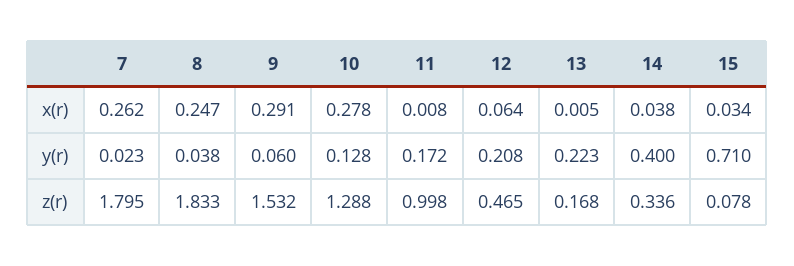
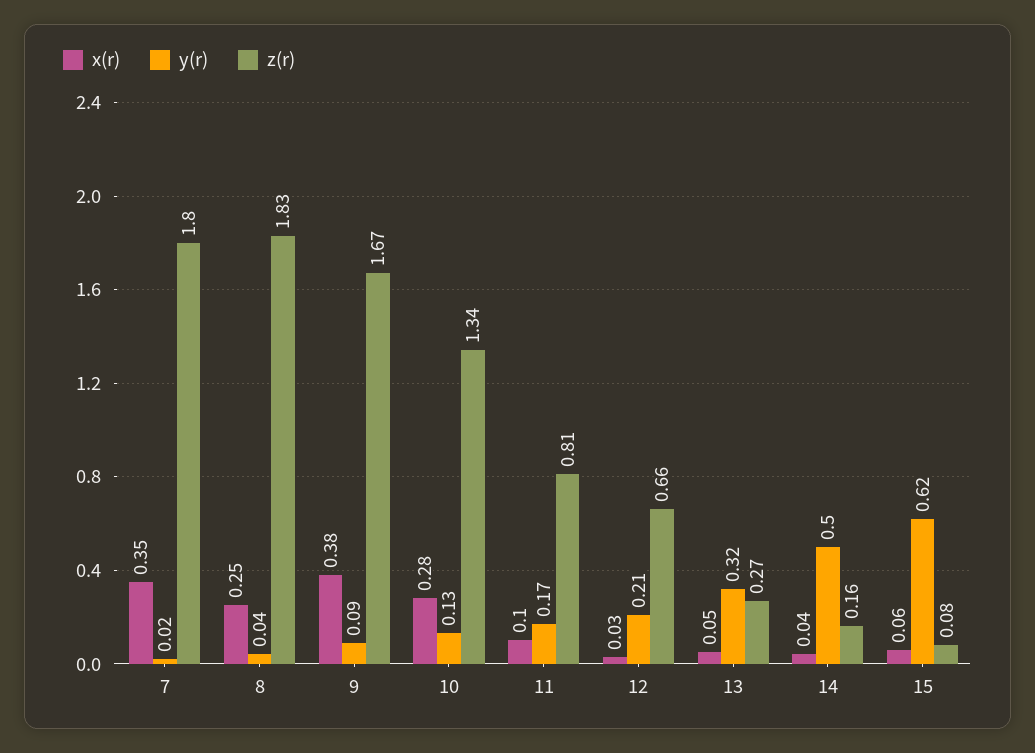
x(r), 7: 0.262 -> 0.35
x(r), 9: 0.291 -> 0.38
x(r), 11: 0.008 -> 0.1
x(r), 12: 0.064 -> 0.03
x(r), 13: 0.005 -> 0.05
x(r), 15: 0.034 -> 0.06
y(r), 9: 0.06 -> 0.09
y(r), 13: 0.223 -> 0.32
y(r), 14: 0.4 -> 0.5
y(r), 15: 0.71 -> 0.62
z(r), 9: 1.532 -> 1.67
z(r), 10: 1.288 -> 1.34
z(r), 11: 0.998 -> 0.81
z(r), 12: 0.465 -> 0.66
z(r), 13: 0.168 -> 0.27
z(r), 14: 0.336 -> 0.16

